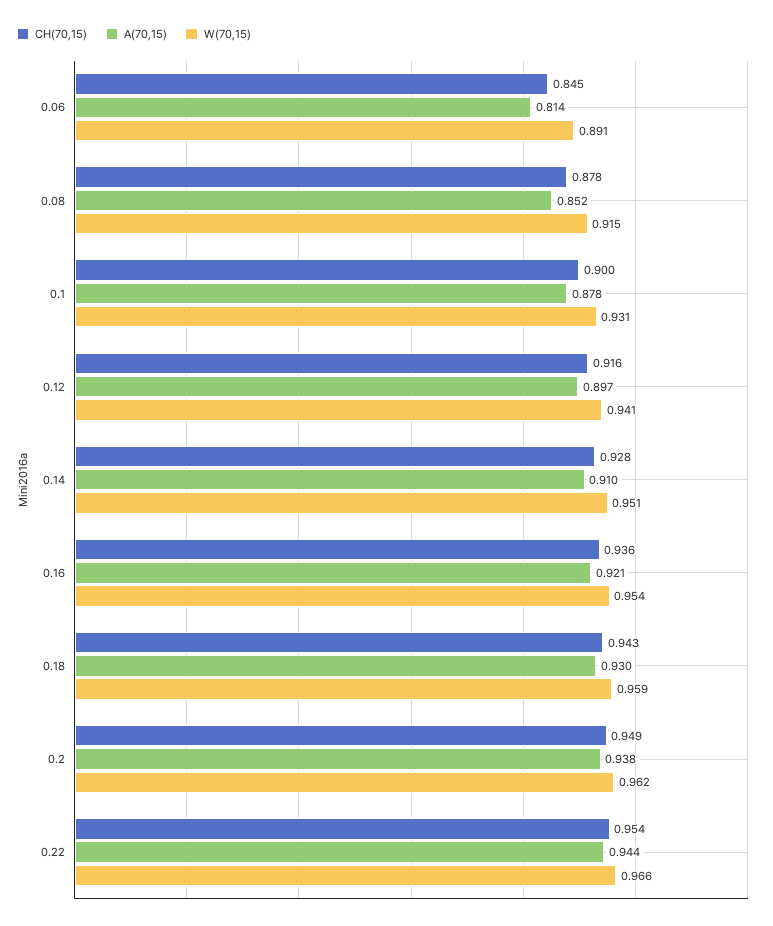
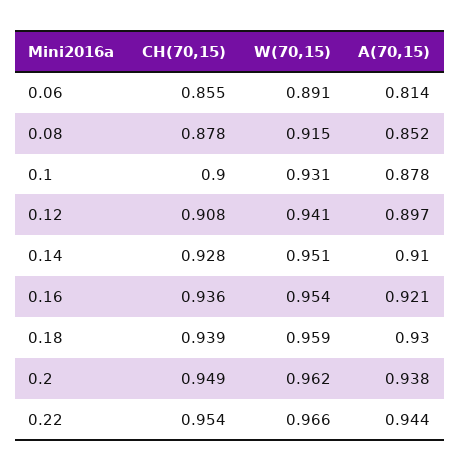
CH(70,15), 0.06: 0.845 -> 0.855
CH(70,15), 0.12: 0.916 -> 0.908
CH(70,15), 0.18: 0.943 -> 0.939

